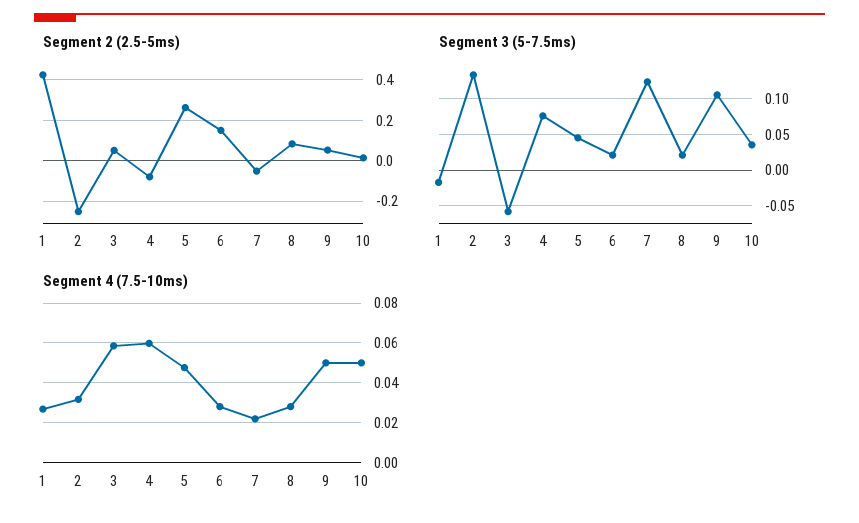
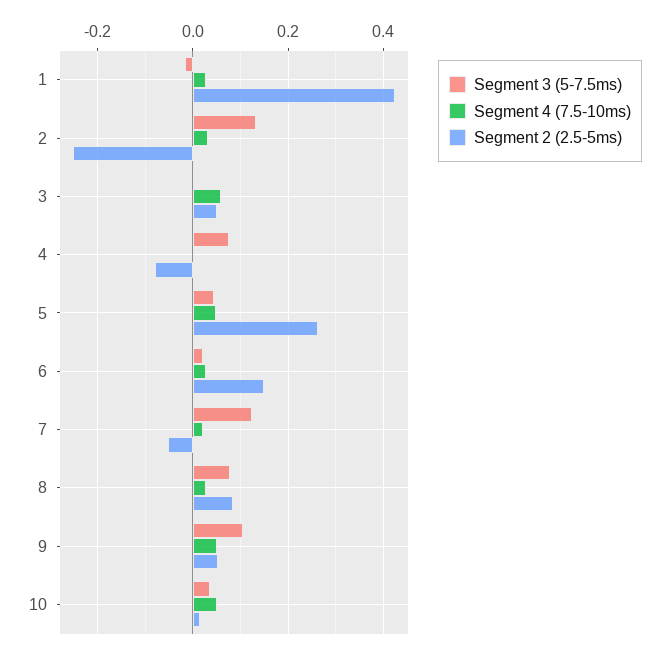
Segment 3 (5-7.5ms), 3: -0.06 -> 0
Segment 3 (5-7.5ms), 8: 0.02 -> 0.08
Segment 4 (7.5-10ms), 4: 0.06 -> 0

